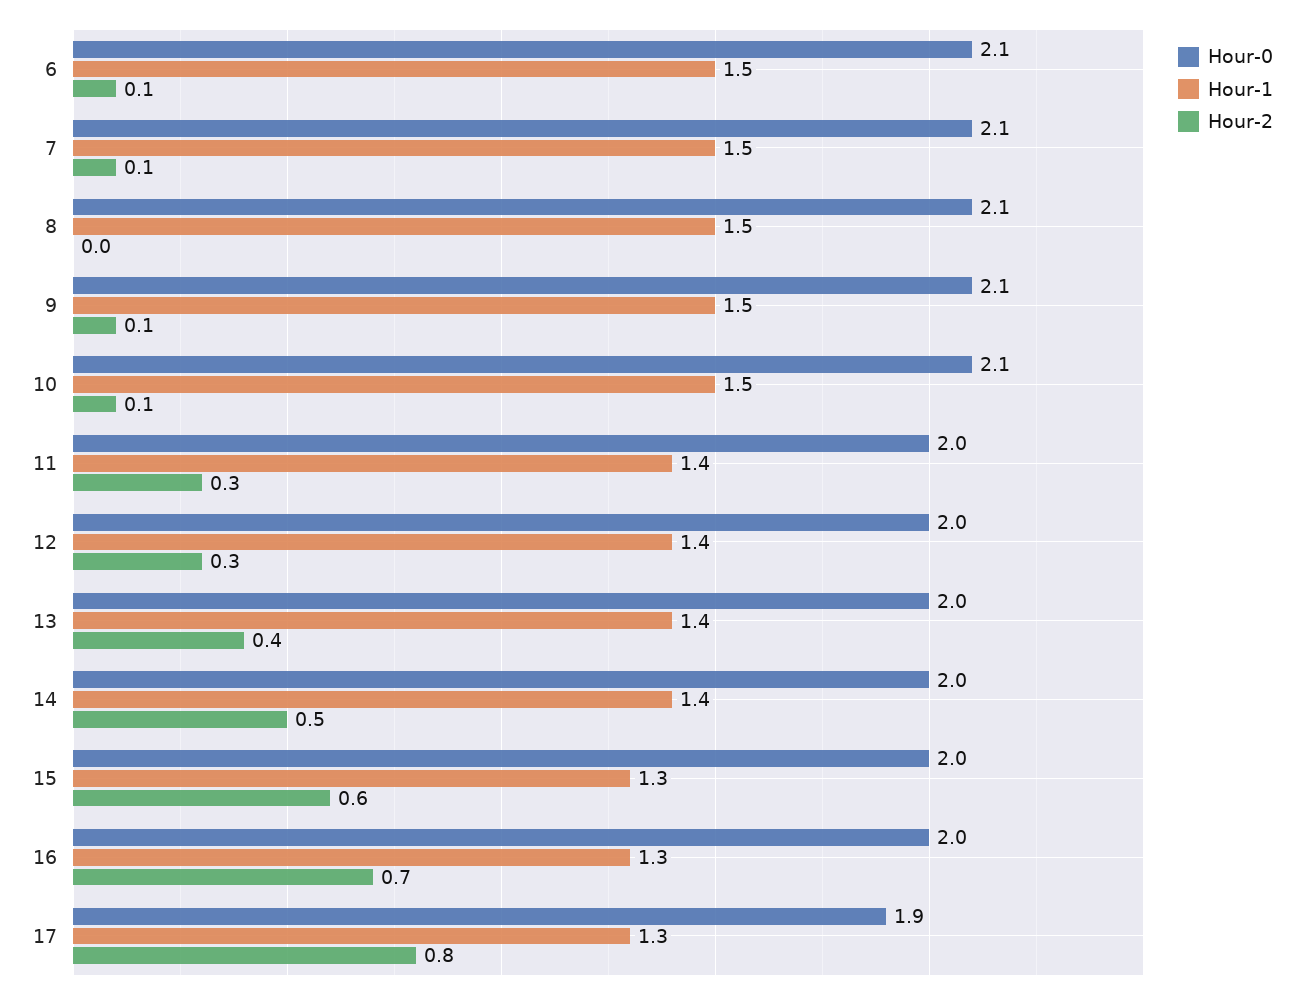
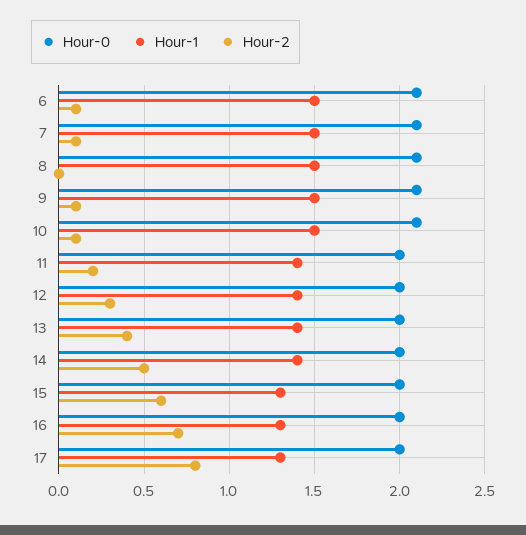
Hour-2, 11: 0.3 -> 0.2
Hour-0, 17: 1.9 -> 2

